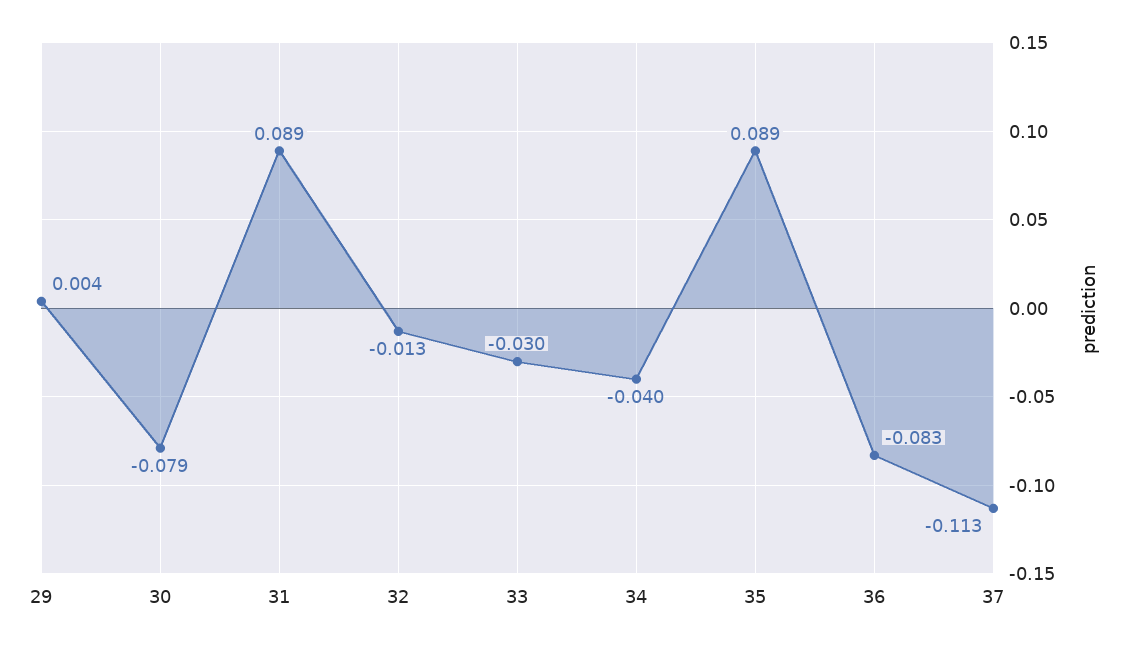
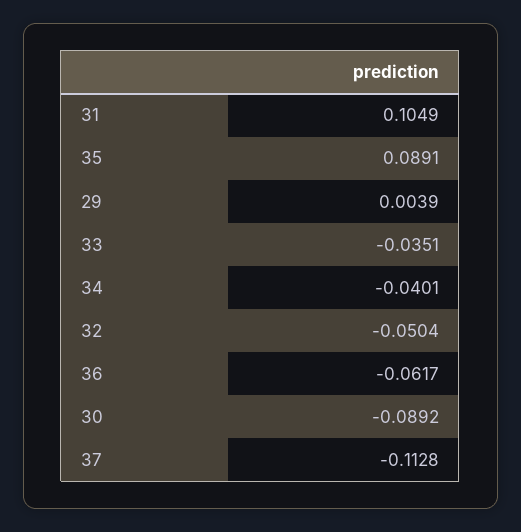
30: -0.079 -> -0.0892
31: 0.089 -> 0.1049
32: -0.013 -> -0.0504
33: -0.03 -> -0.0351
36: -0.083 -> -0.0617

